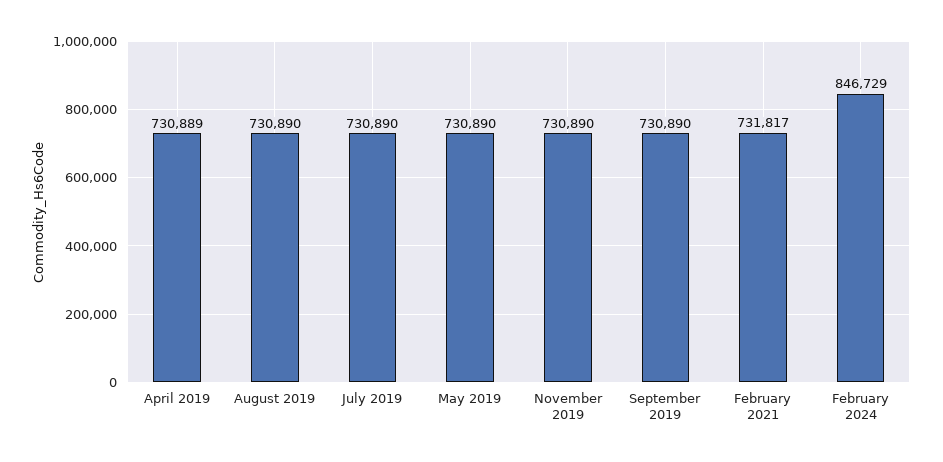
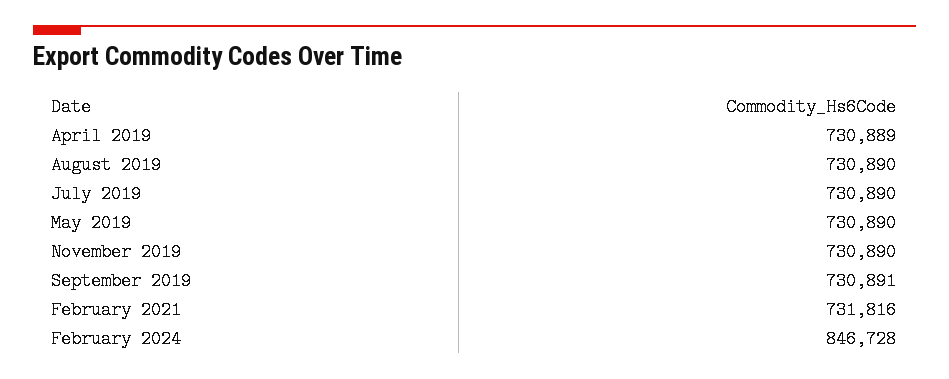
September 2019: 730890 -> 730891
February 2021: 731817 -> 731816
February 2024: 846729 -> 846728

